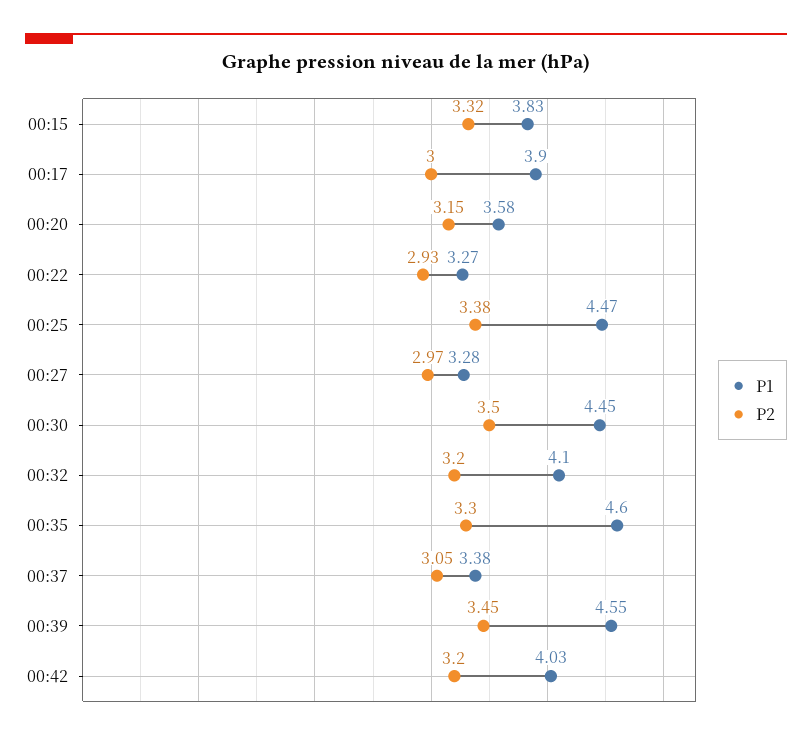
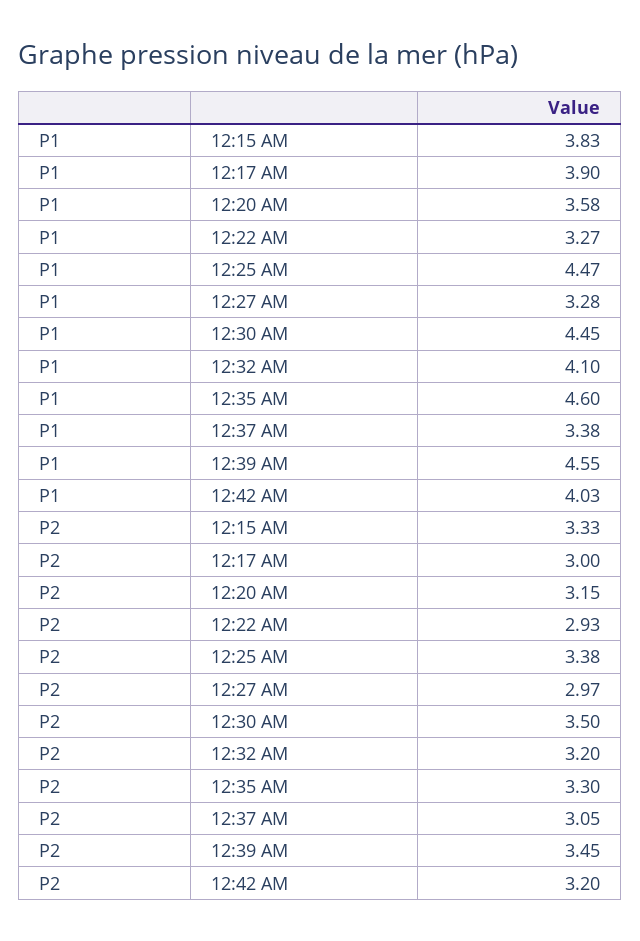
P2, 00:15: 3.32 -> 3.33

